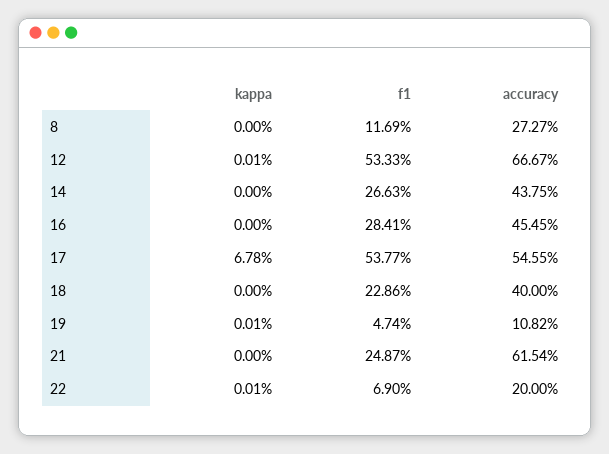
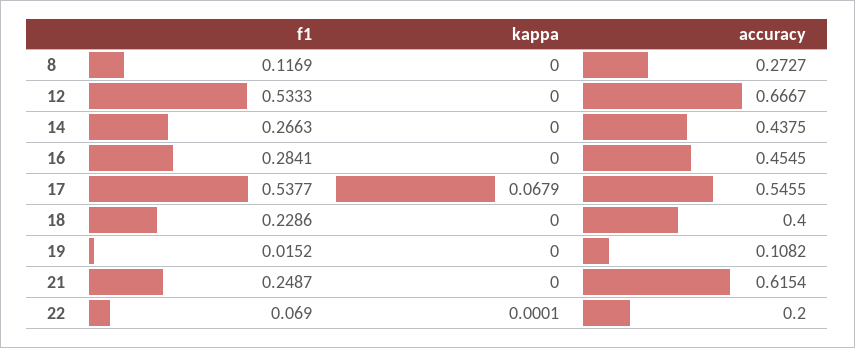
kappa, 12: 0.0001 -> 0
kappa, 17: 0.0678 -> 0.0679
kappa, 19: 0.0001 -> 0
f1, 19: 0.0474 -> 0.0152

